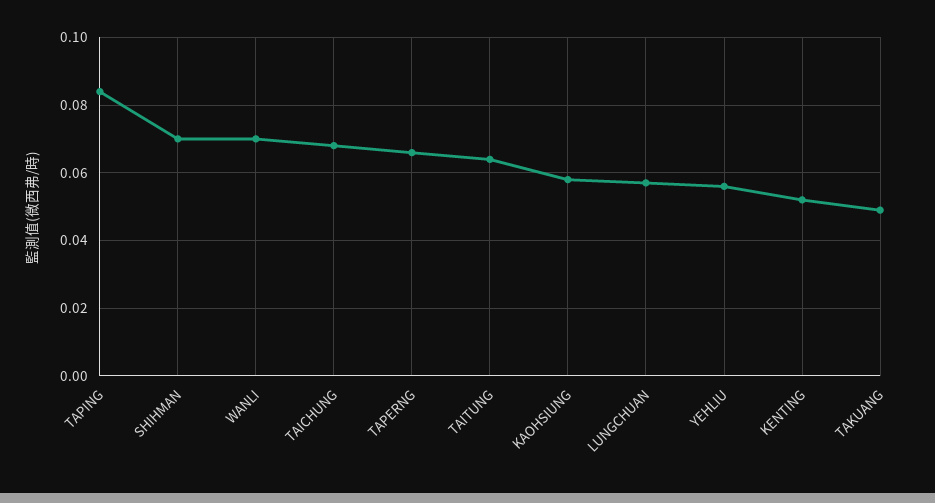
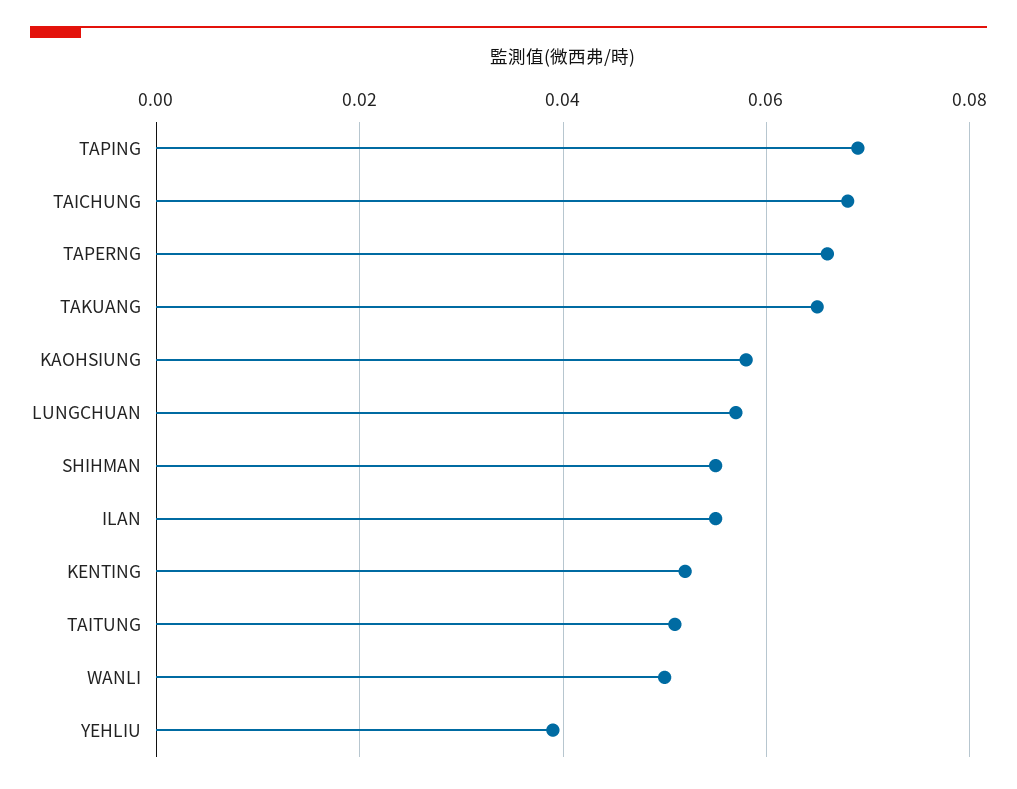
TAPING: 0.085 -> 0.07
SHIHMAN: 0.07 -> 0.055
WANLI: 0.07 -> 0.05
TAITUNG: 0.065 -> 0.05
YEHLIU: 0.055 -> 0.04
TAKUANG: 0.05 -> 0.065
ILAN: none -> 0.055

